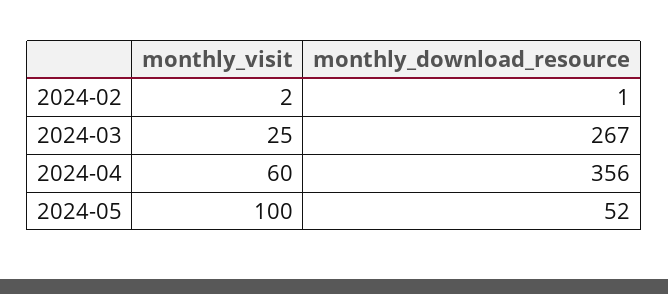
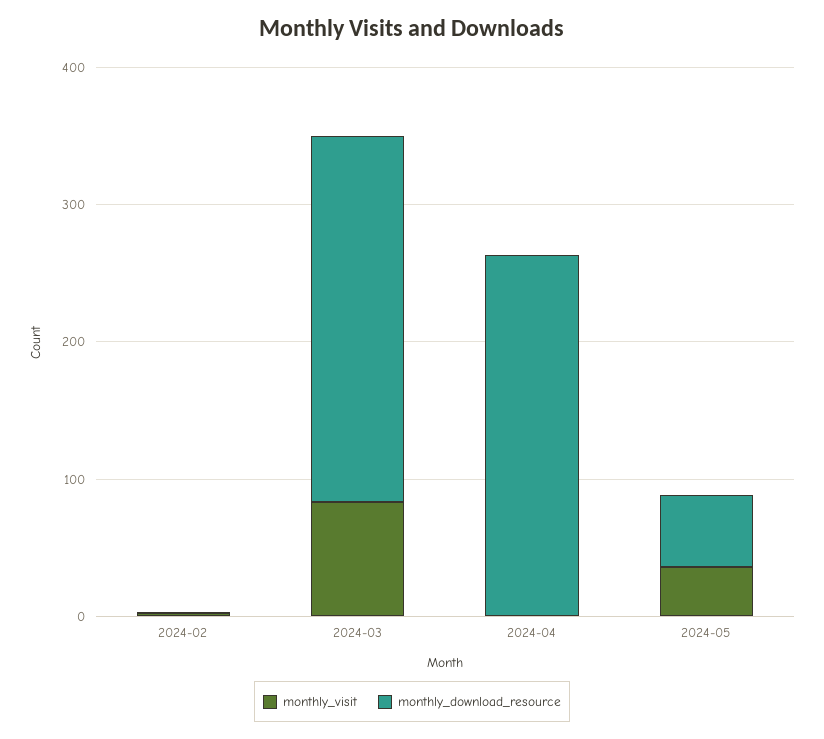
monthly_visit, 2024-03: 25 -> 80
monthly_visit, 2024-04: 60 -> 0
monthly_download_resource, 2024-04: 356 -> 260
monthly_visit, 2024-05: 100 -> 40

